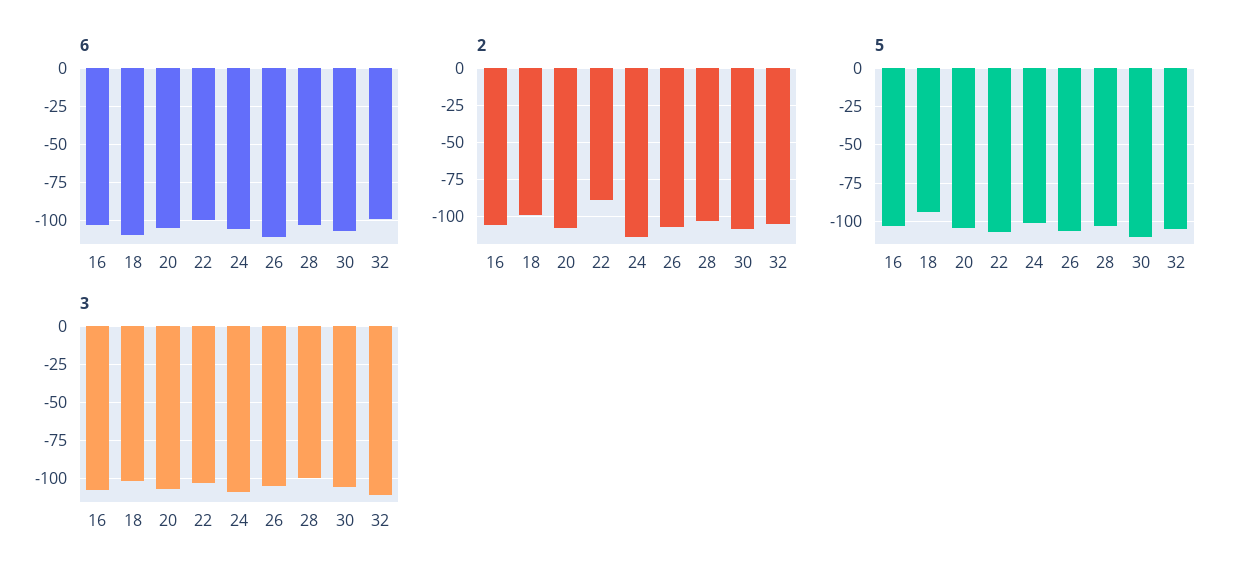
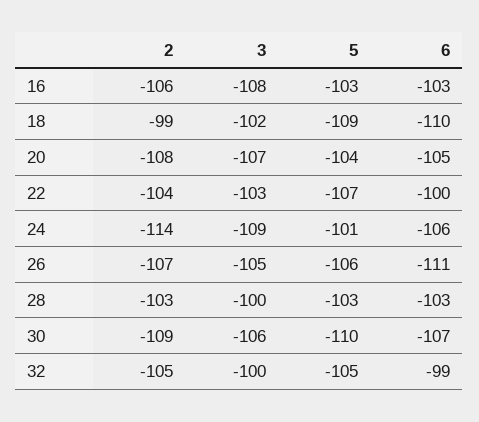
2, 22: -90 -> -104
5, 18: -95 -> -109
3, 32: -110 -> -100

